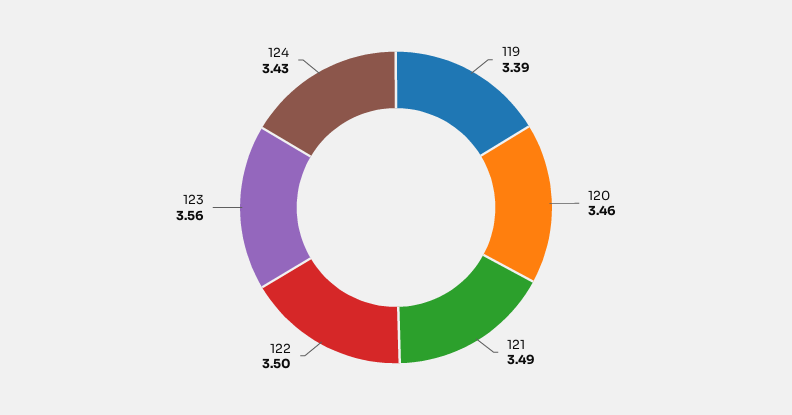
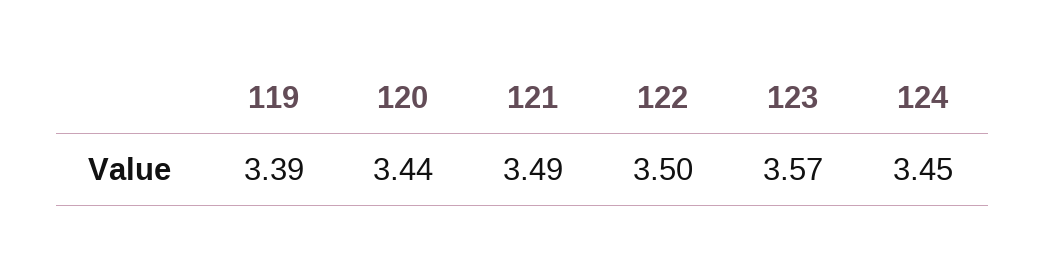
120: 3.46 -> 3.44
123: 3.56 -> 3.57
124: 3.43 -> 3.45

